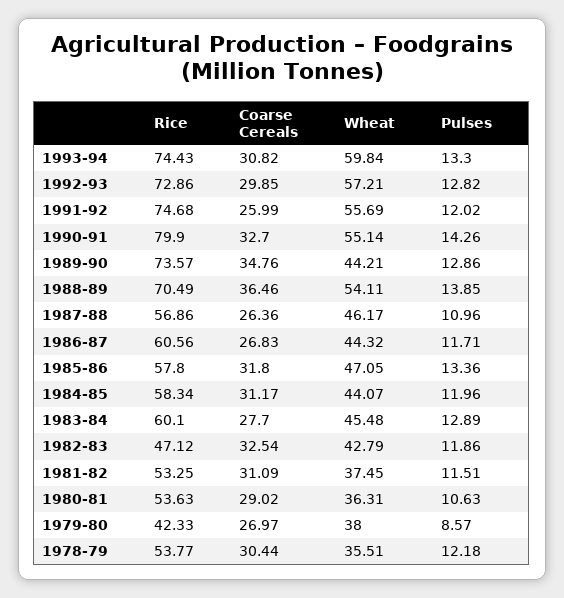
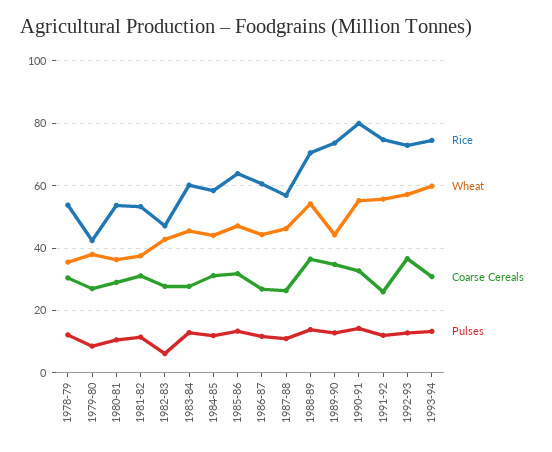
Coarse Cereals, 1992-93: 29.85 -> 36
Rice, 1985-86: 57.8 -> 64
Coarse Cereals, 1982-83: 32.54 -> 28
Pulses, 1982-83: 11.86 -> 6

